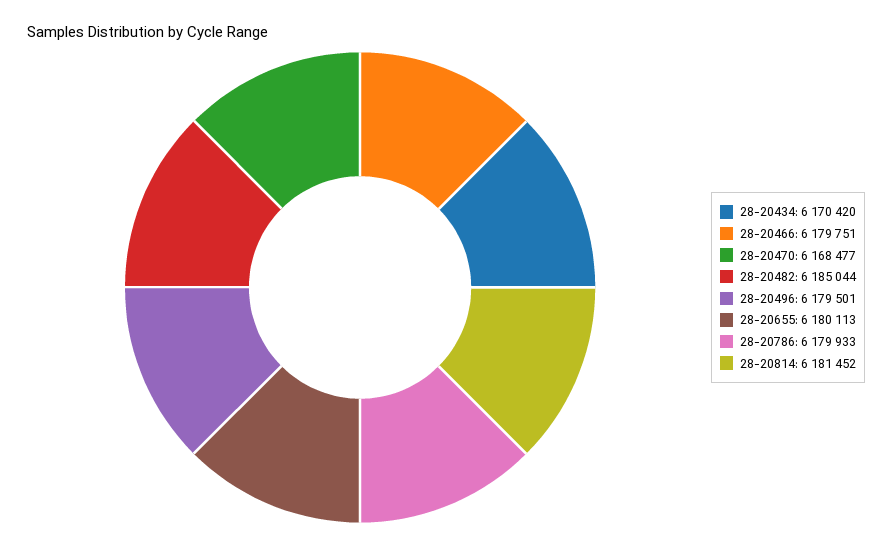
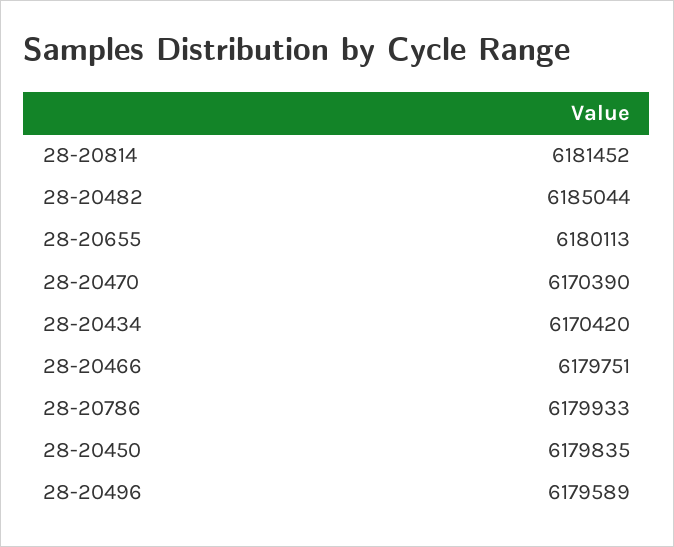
28-20470: 6168477 -> 6170390
28-20496: 6179501 -> 6179589
28-20450: none -> 6179835

